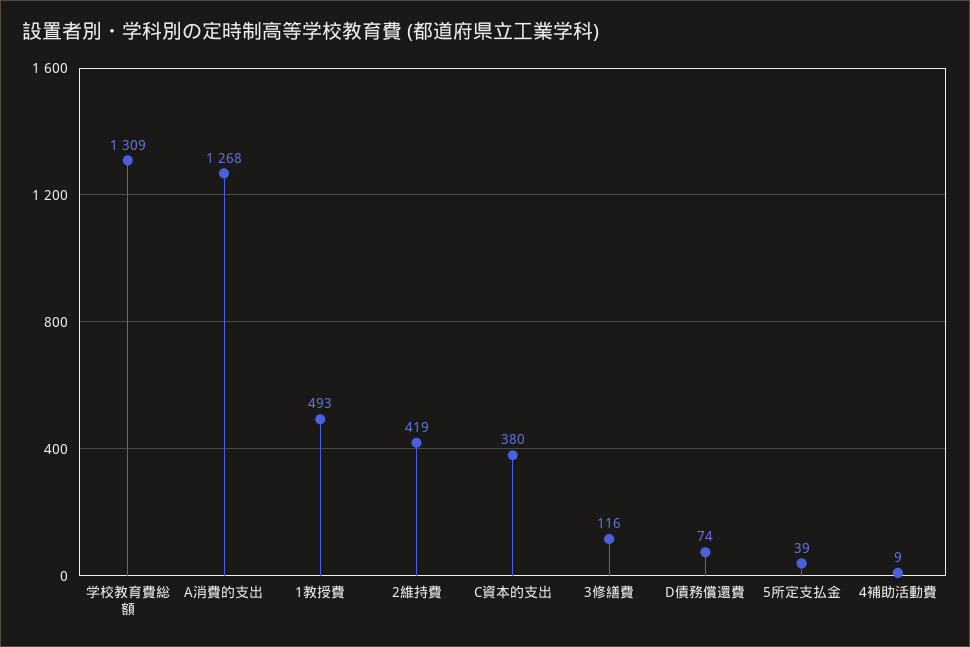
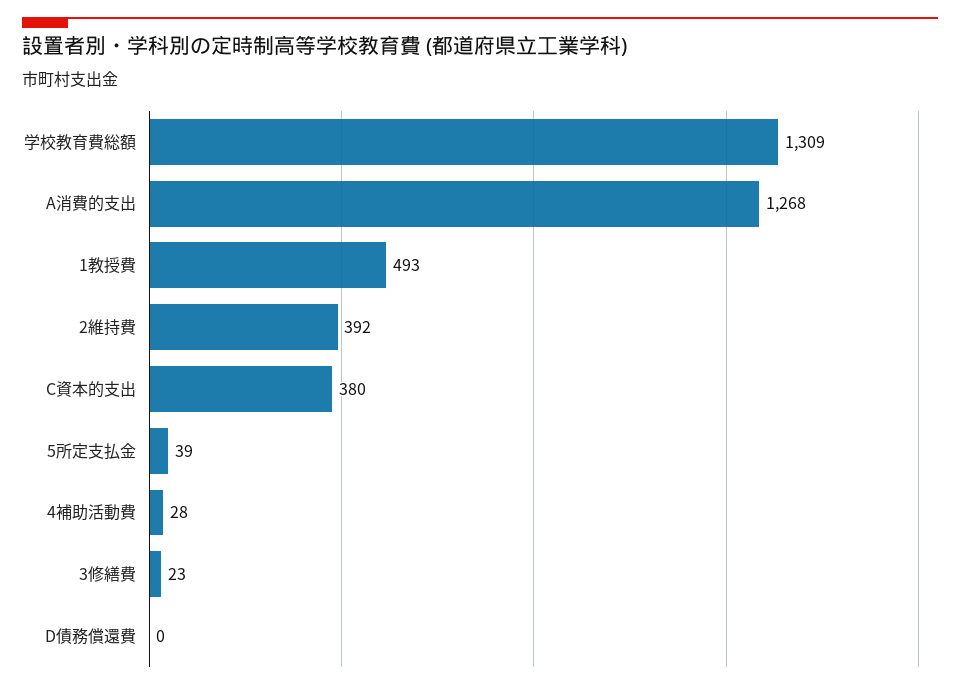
2維持費: 419 -> 392
3修繕費: 116 -> 23
D債務償還費: 74 -> 0
4補助活動費: 9 -> 28

